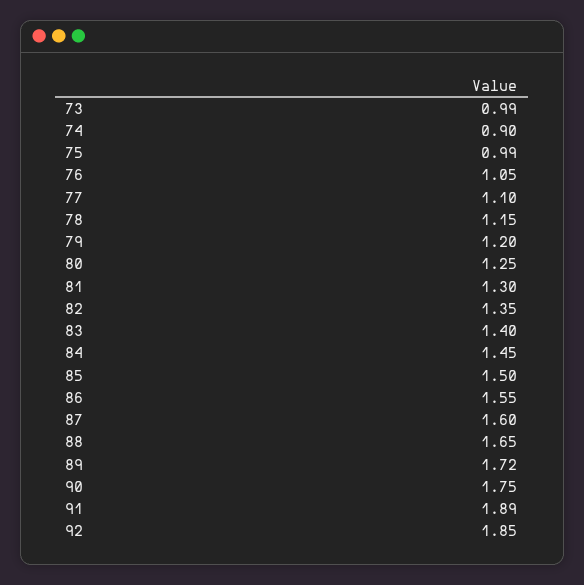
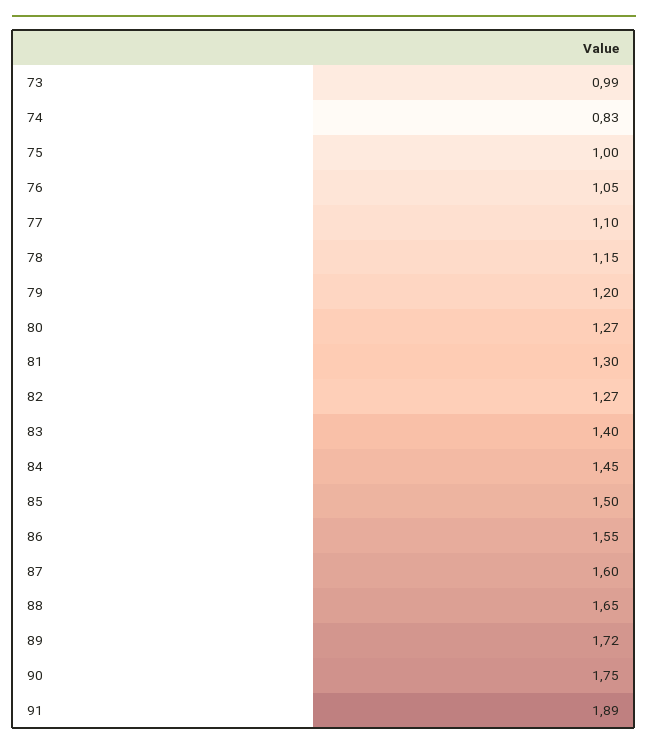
74: 0.9 -> 0.83
75: 0.99 -> 1
80: 1.25 -> 1.27
82: 1.35 -> 1.27
92: 1.85 -> none

